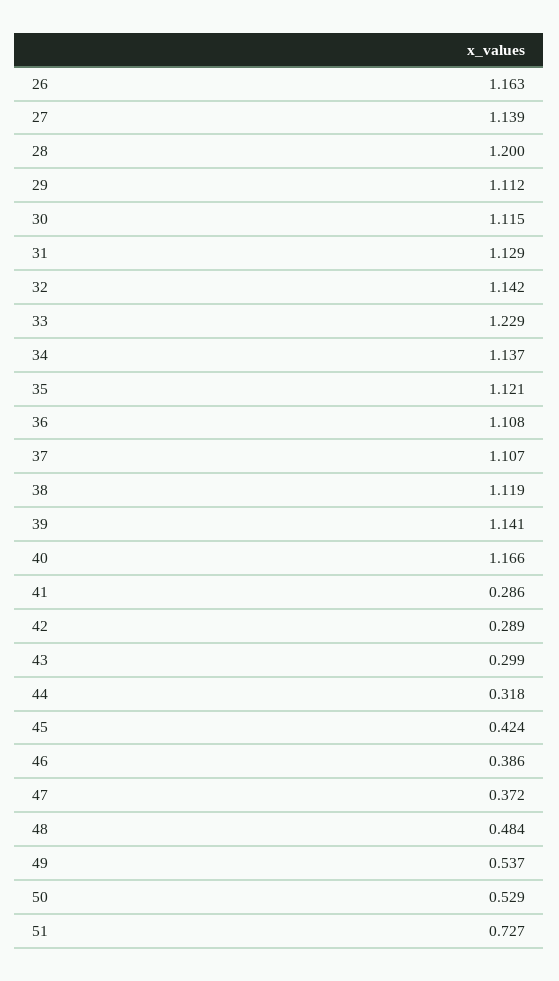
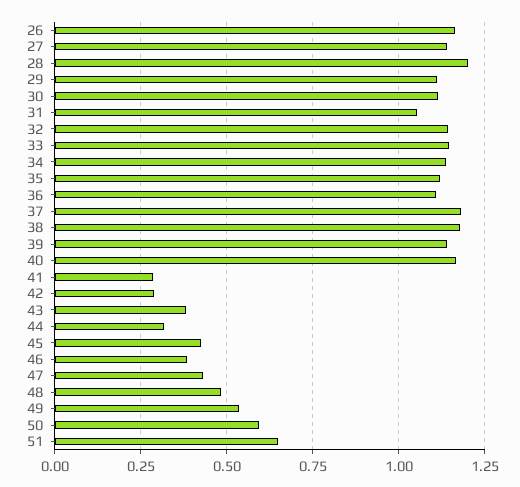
31: 1.129 -> 1.05
33: 1.229 -> 1.15
37: 1.107 -> 1.175
38: 1.119 -> 1.175
43: 0.299 -> 0.375
47: 0.372 -> 0.425
50: 0.529 -> 0.6
51: 0.727 -> 0.65

